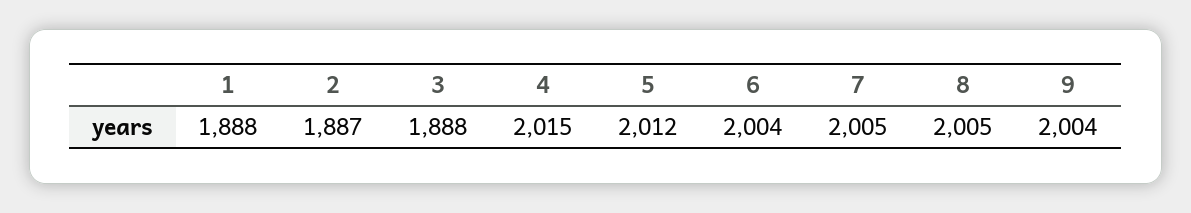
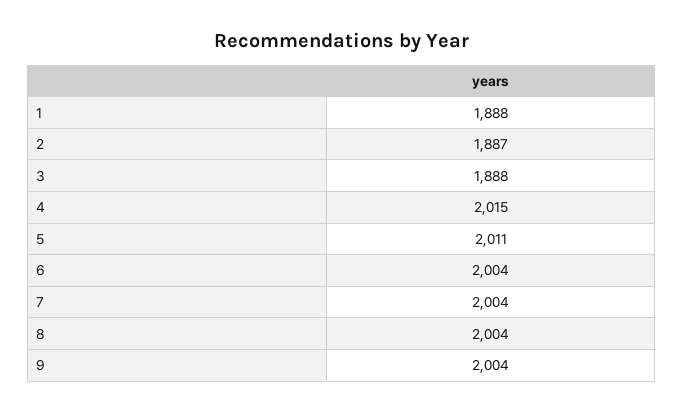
5: 2012 -> 2011
7: 2005 -> 2004
8: 2005 -> 2004

